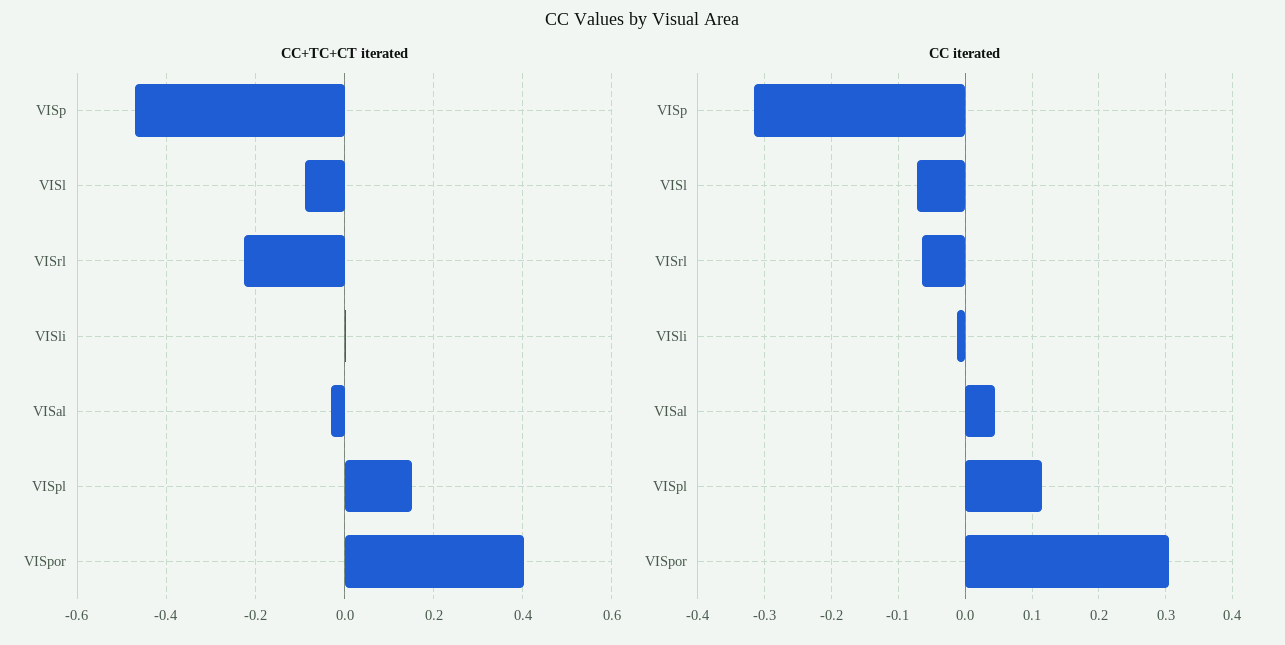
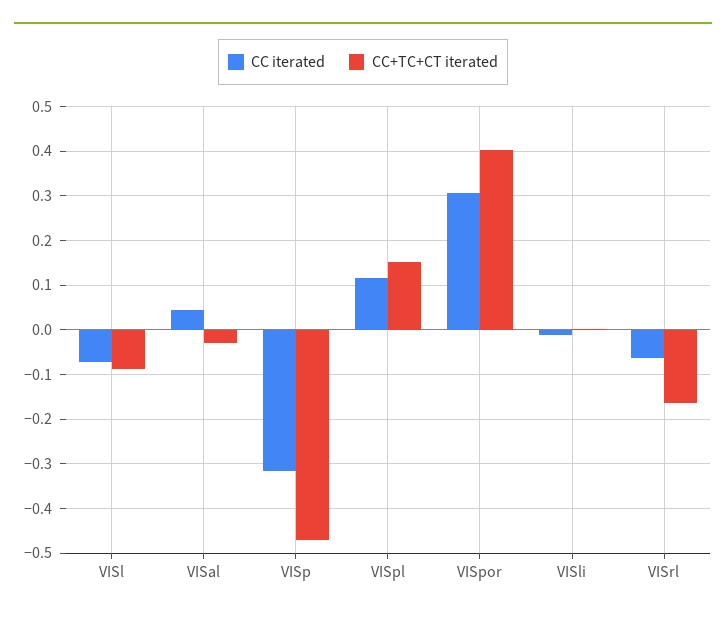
CC+TC+CT iterated, VISrl: -0.22 -> -0.16

